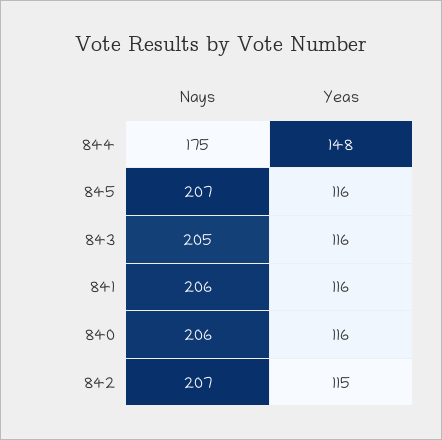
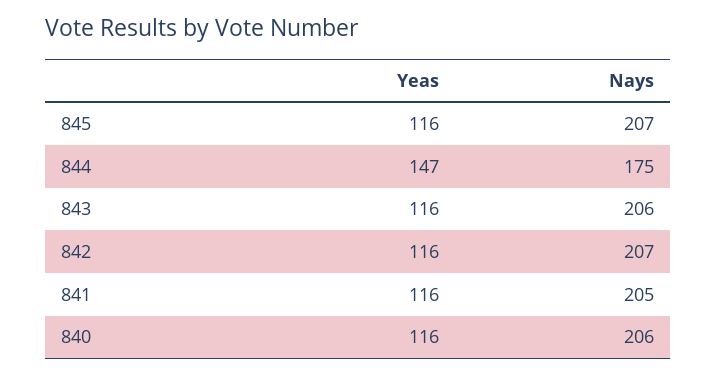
Yeas, 844: 148 -> 147
Nays, 843: 205 -> 206
Nays, 841: 206 -> 205
Yeas, 842: 115 -> 116

